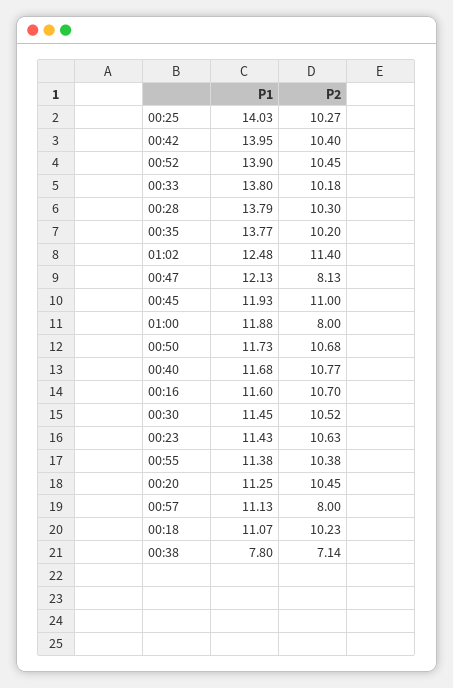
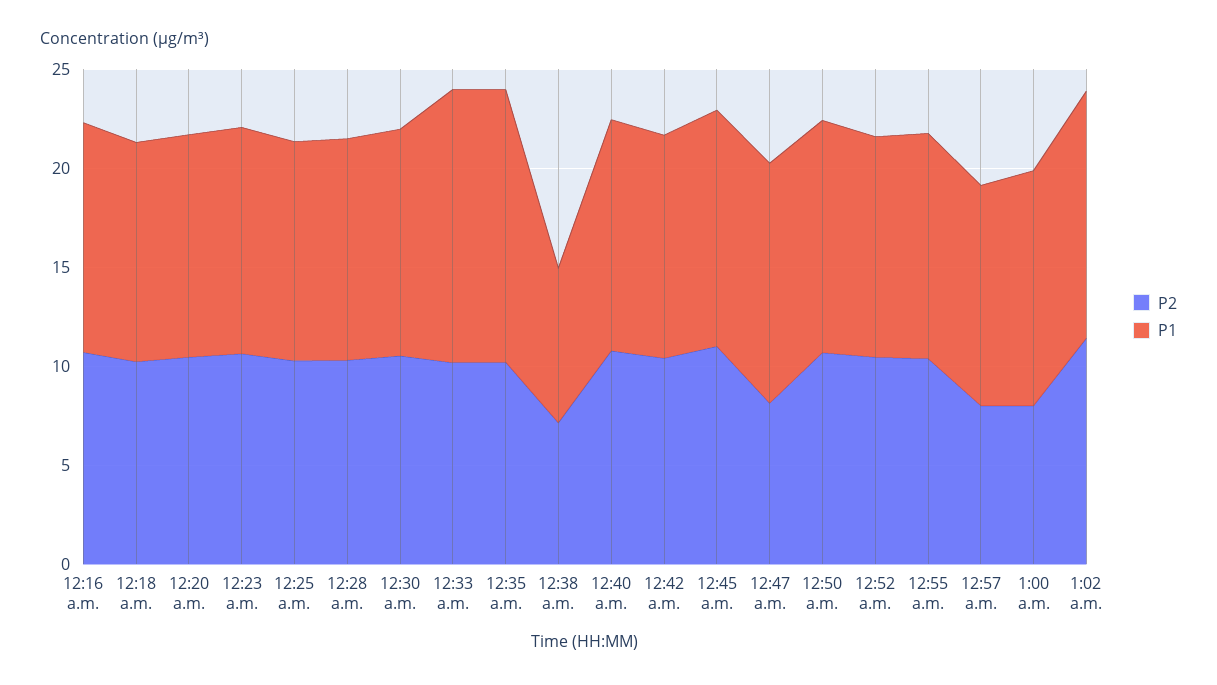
P1, 00:25: 14.03 -> 11
P1, 00:42: 13.95 -> 11
P1, 00:52: 13.9 -> 11
P1, 00:28: 13.79 -> 11

